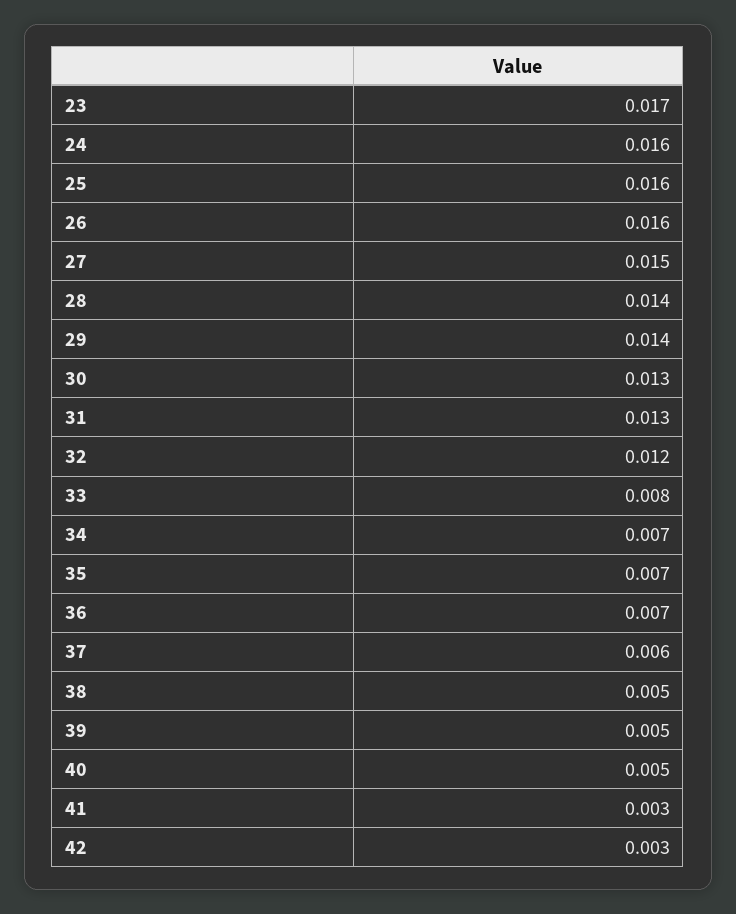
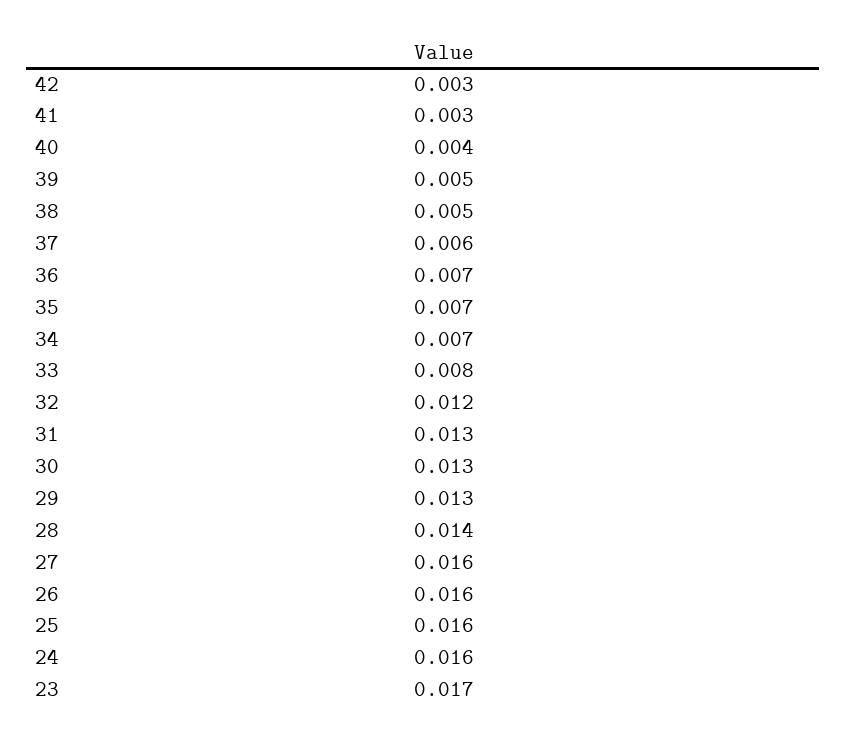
27: 0.015 -> 0.016
29: 0.014 -> 0.013
40: 0.005 -> 0.004

